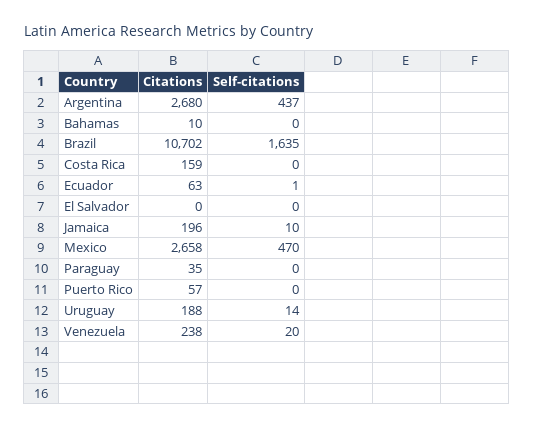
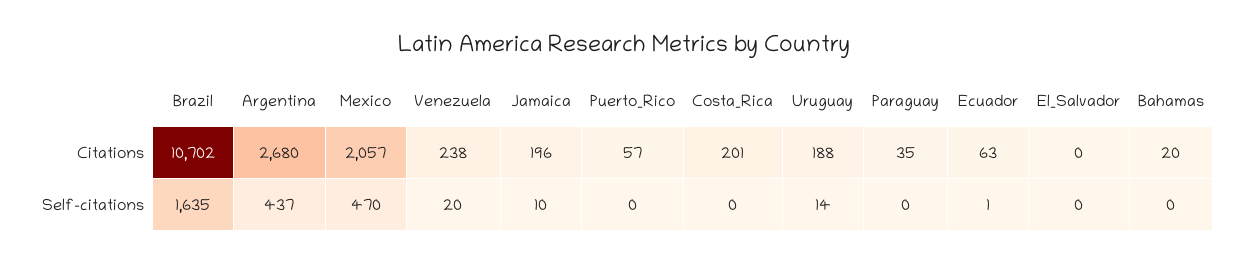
Citations, Bahamas: 10 -> 20
Citations, Costa Rica: 159 -> 201
Citations, Mexico: 2658 -> 2057

